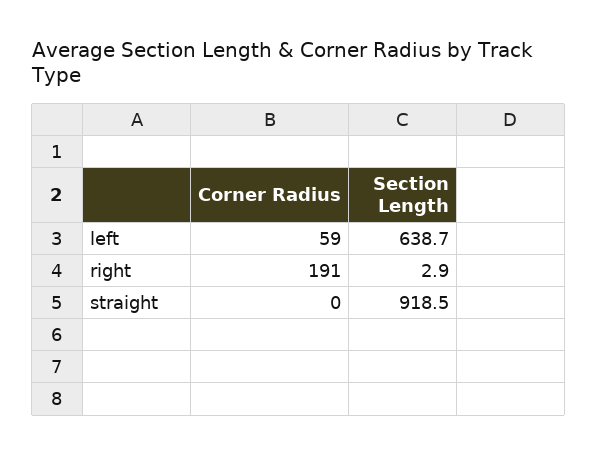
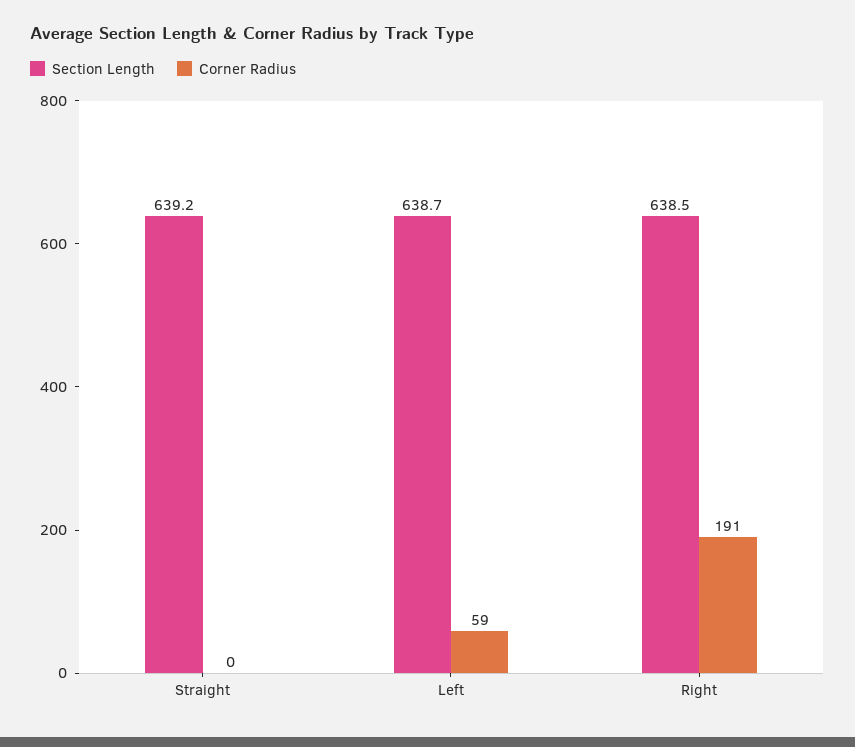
Section Length, right: 2.9 -> 638.5
Section Length, straight: 918.5 -> 639.2

